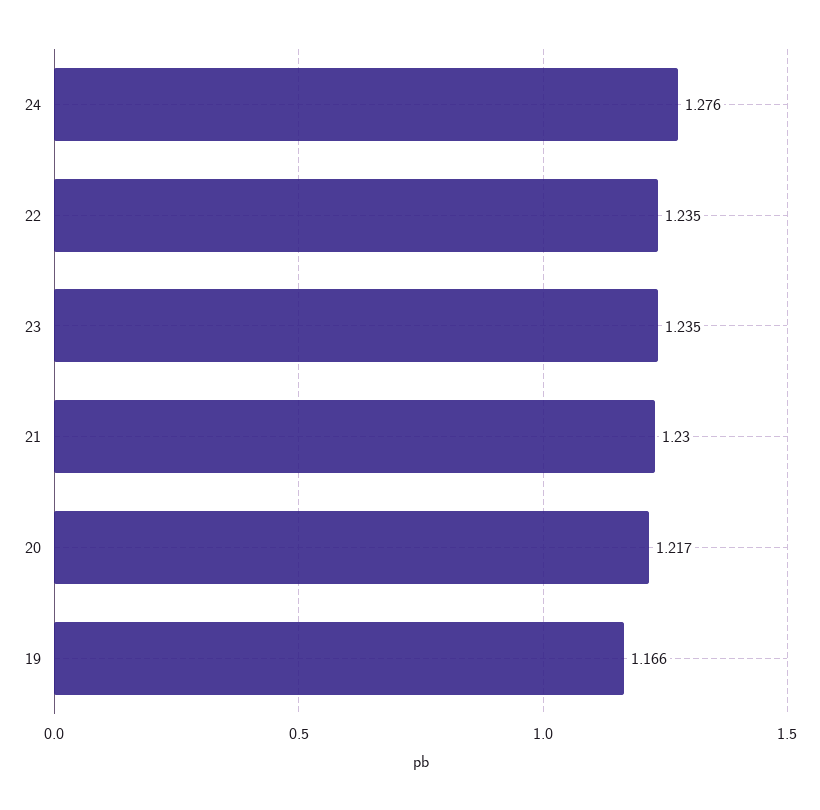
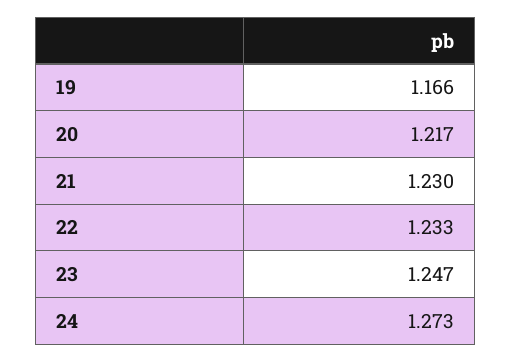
24: 1.276 -> 1.273
22: 1.235 -> 1.233
23: 1.235 -> 1.247

